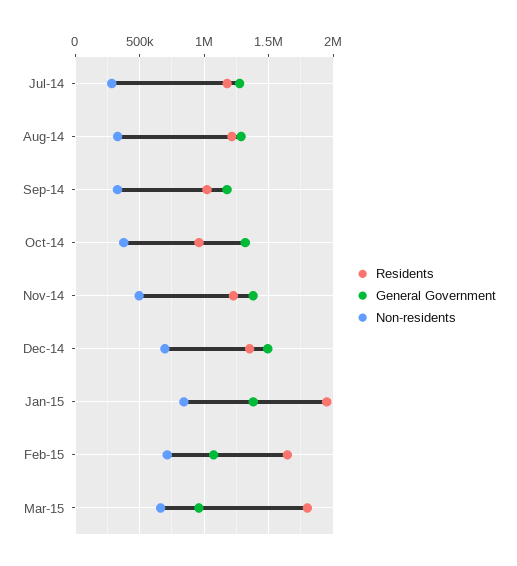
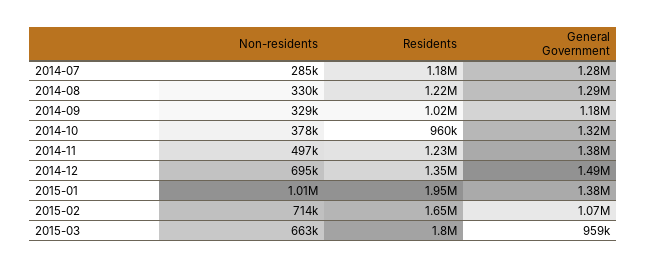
Non-residents, Jan-15: 850000 -> 1010000

